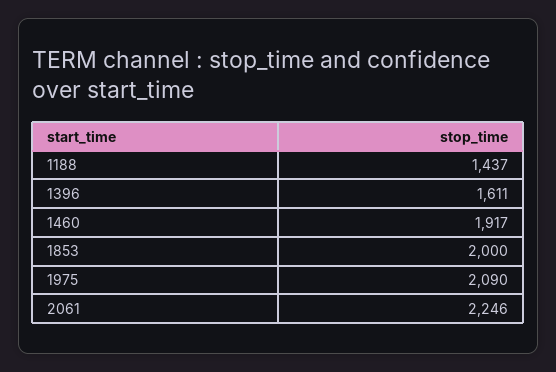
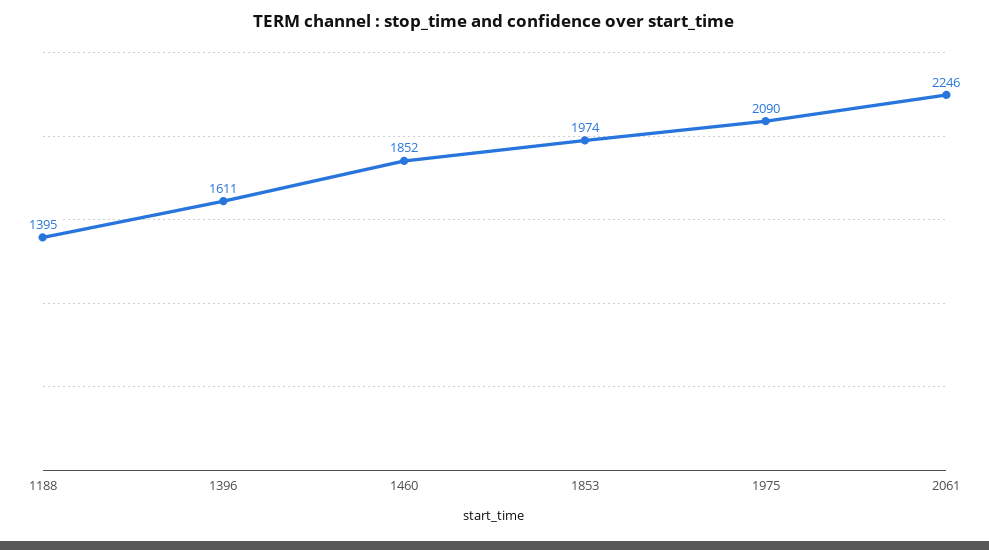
1188: 1437 -> 1395
1460: 1917 -> 1852
1853: 2000 -> 1974

